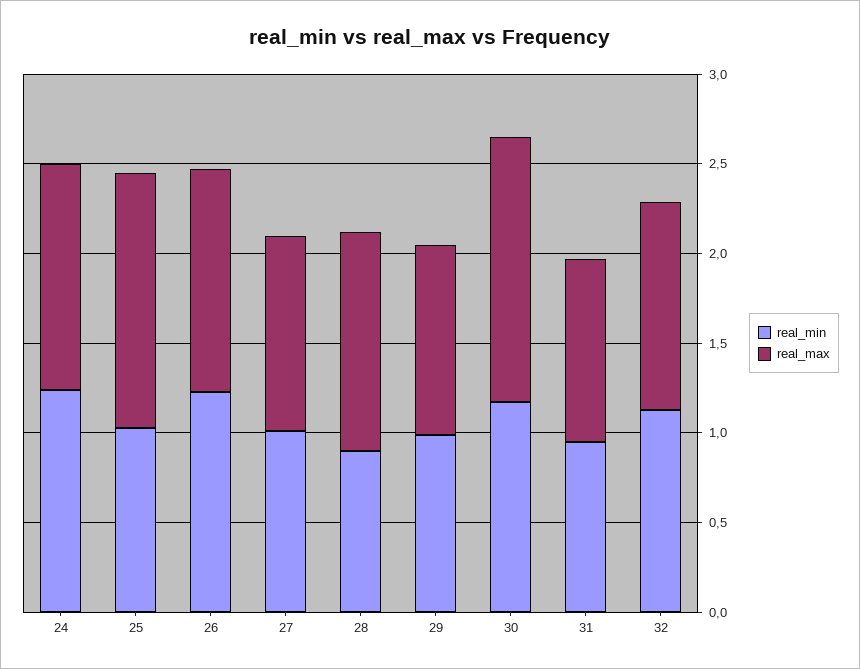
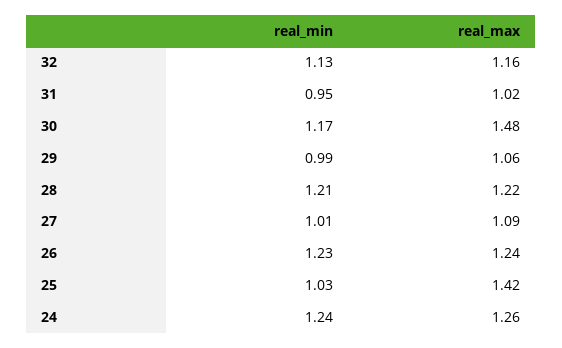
real_min, 28: 0.9 -> 1.21

